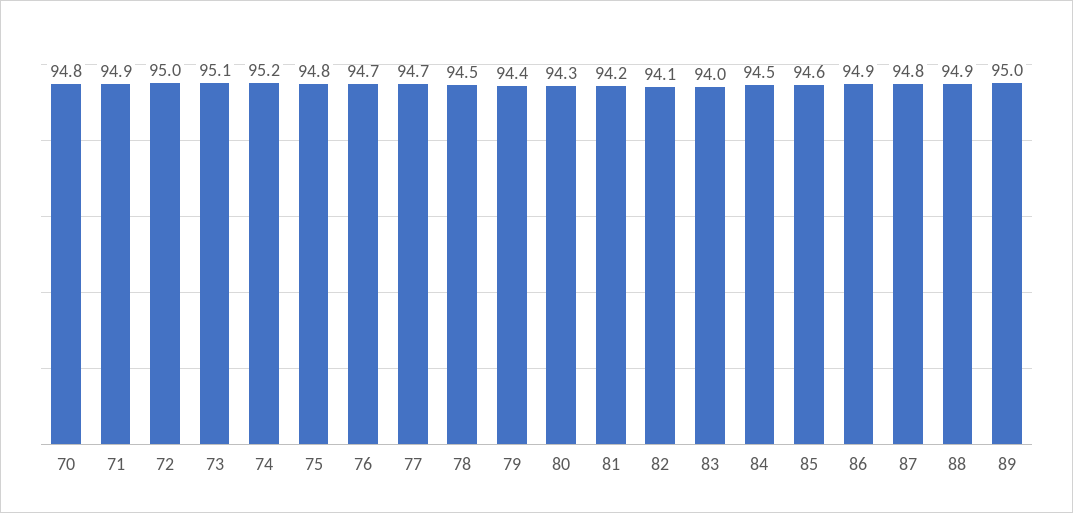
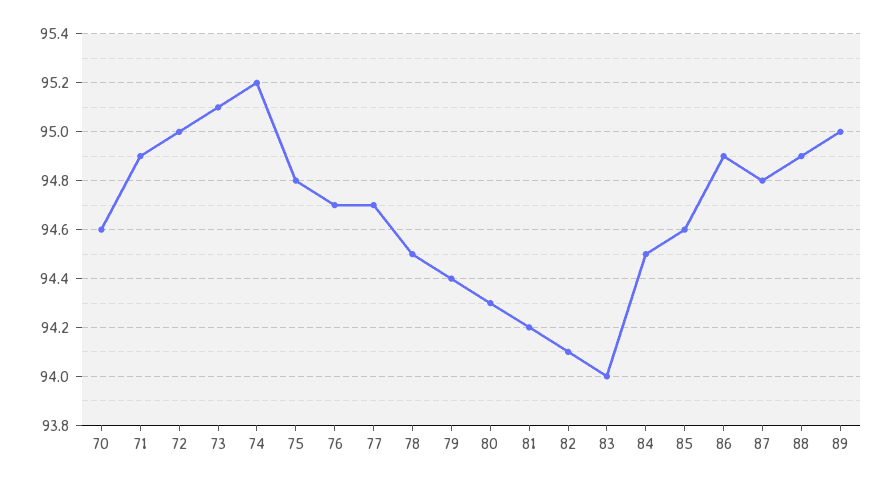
70: 94.8 -> 94.6

